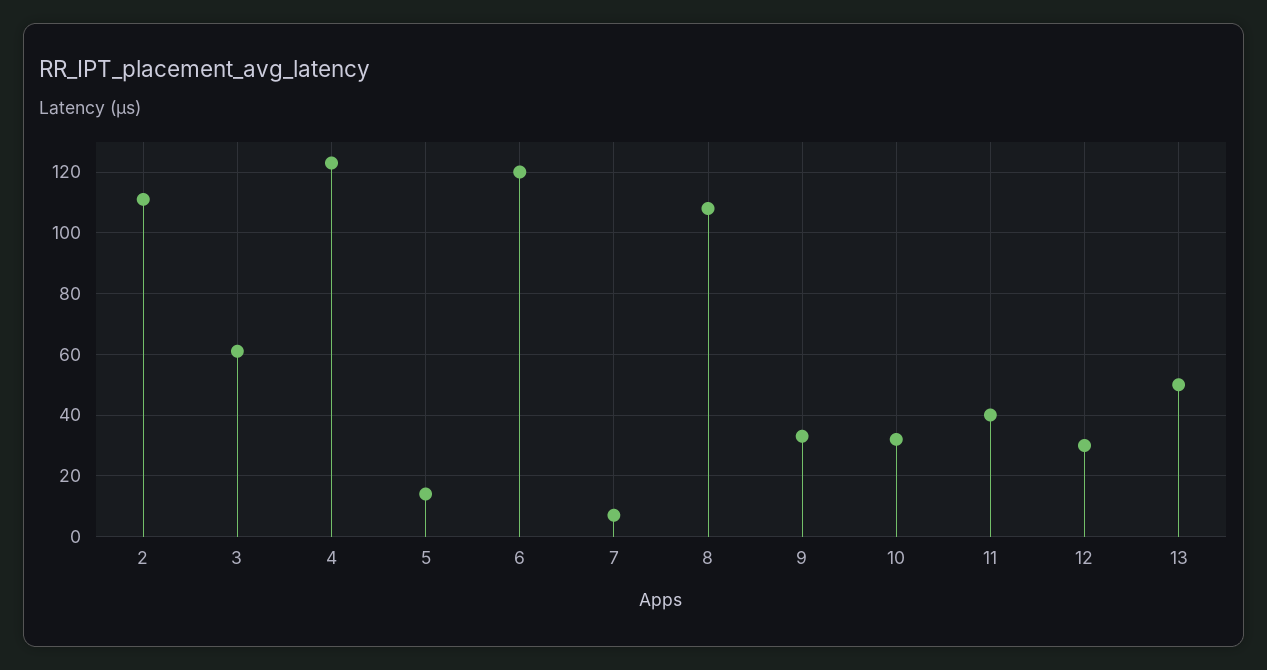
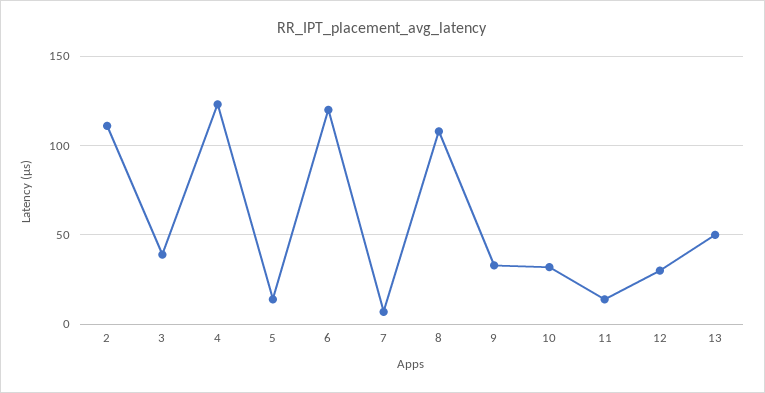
3: 60 -> 40
11: 40 -> 15

